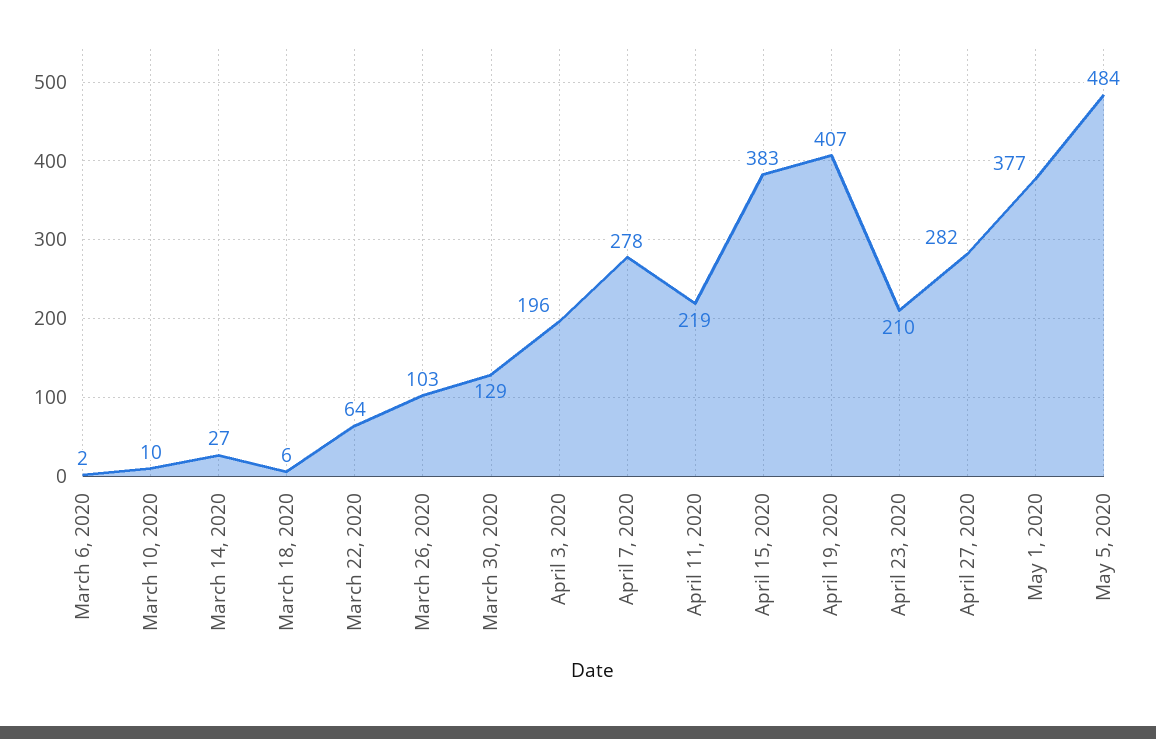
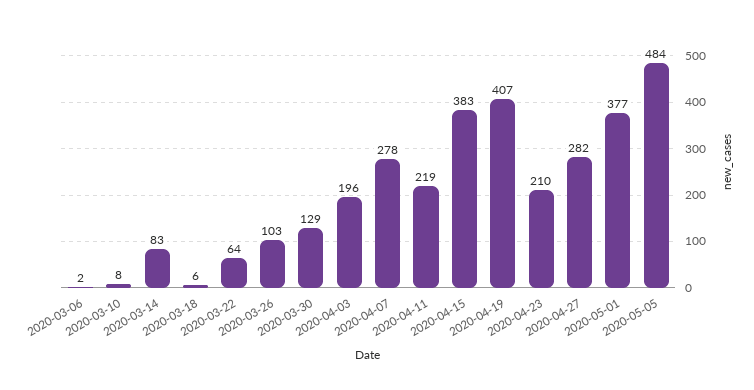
March 10, 2020: 10 -> 8
March 14, 2020: 27 -> 83

